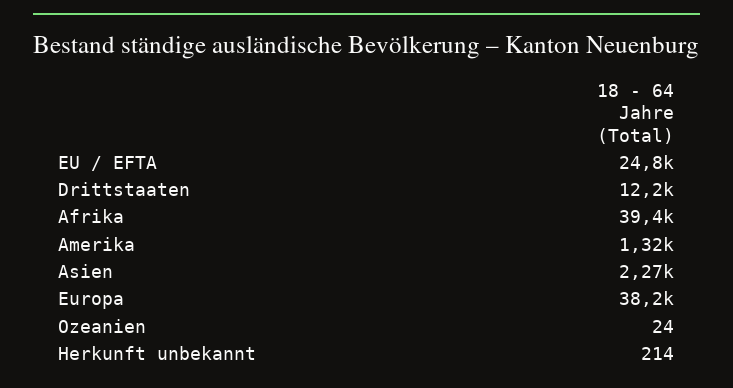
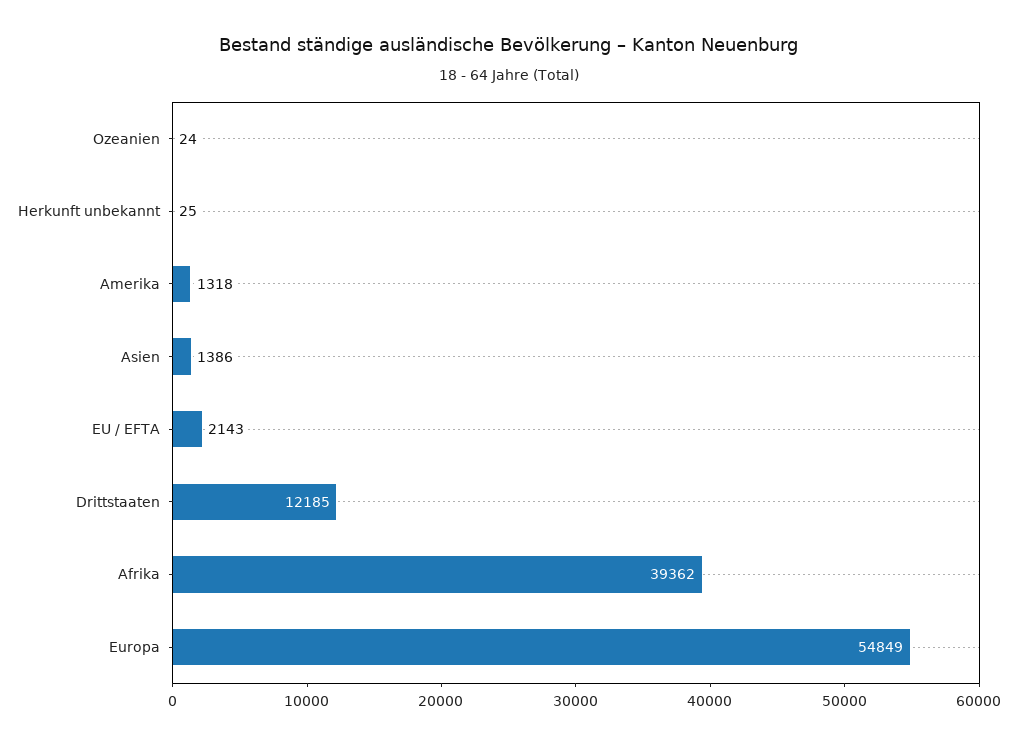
EU / EFTA: 24800 -> 2143
Asien: 2270 -> 1386
Europa: 38200 -> 54849
Herkunft unbekannt: 214 -> 25

